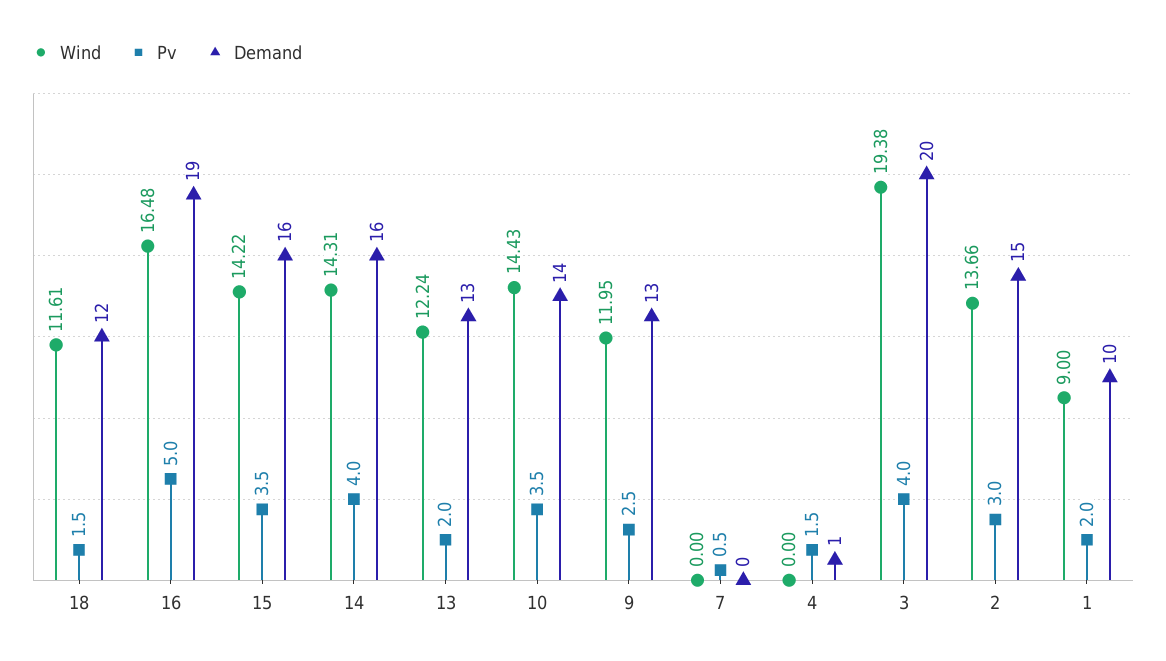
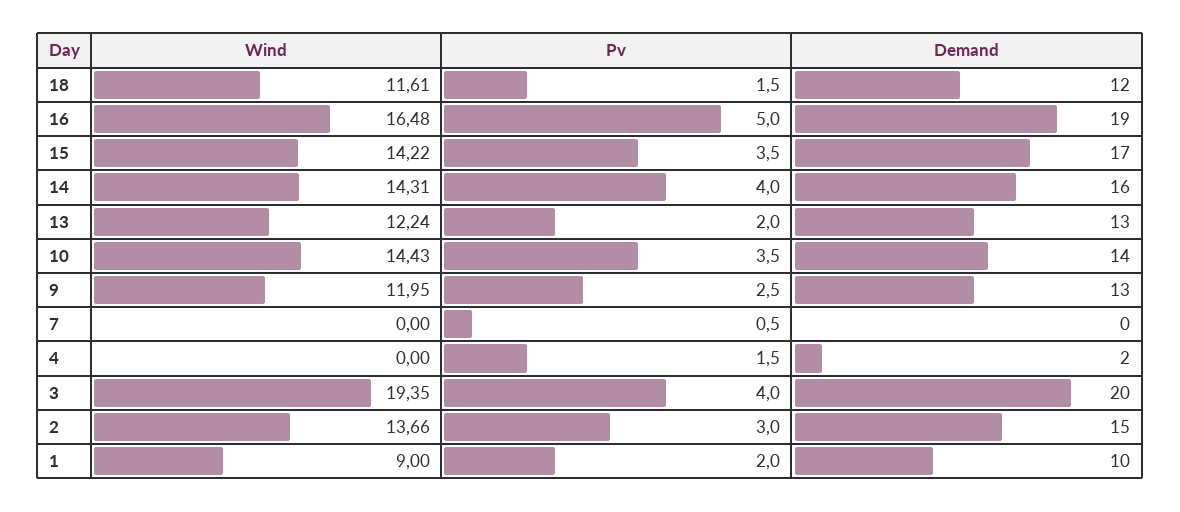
Demand, 15: 16 -> 17
Demand, 4: 1 -> 2
Wind, 3: 19.38 -> 19.35

